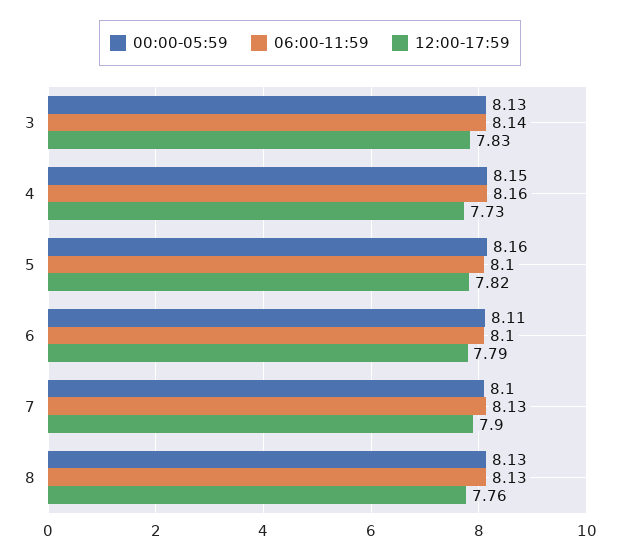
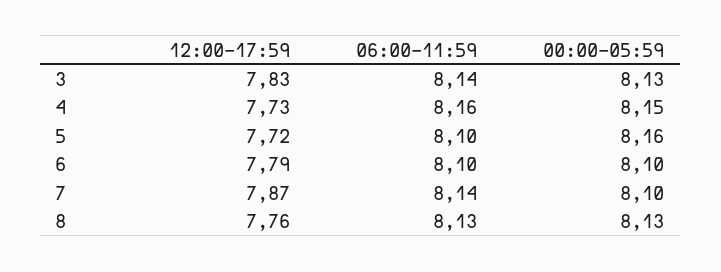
12:00-17:59, 5: 7.82 -> 7.72
00:00-05:59, 6: 8.11 -> 8.1
06:00-11:59, 7: 8.13 -> 8.14
12:00-17:59, 7: 7.9 -> 7.87

